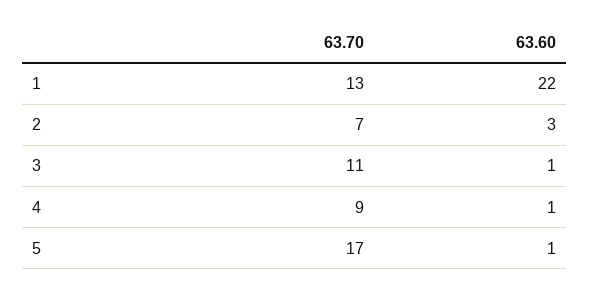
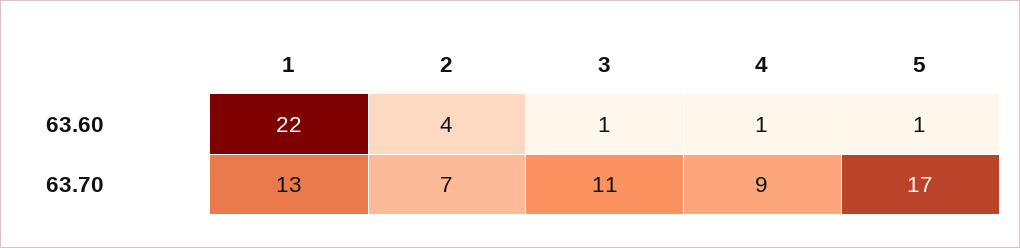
63.60, 2: 3 -> 4

